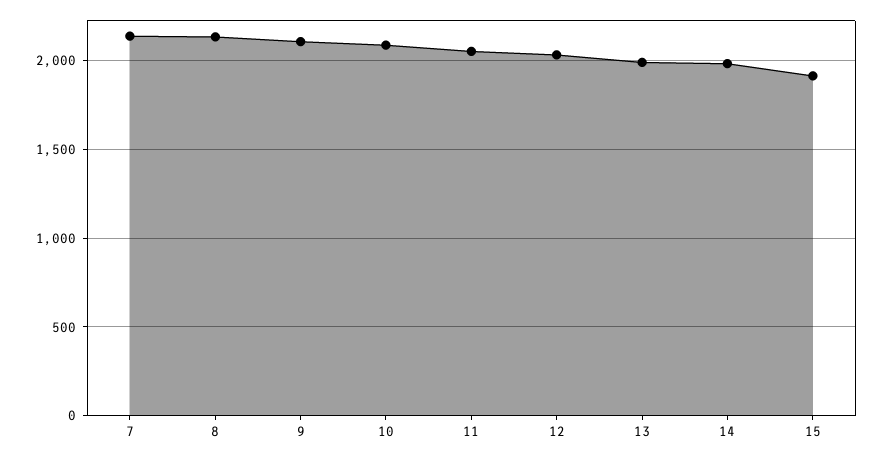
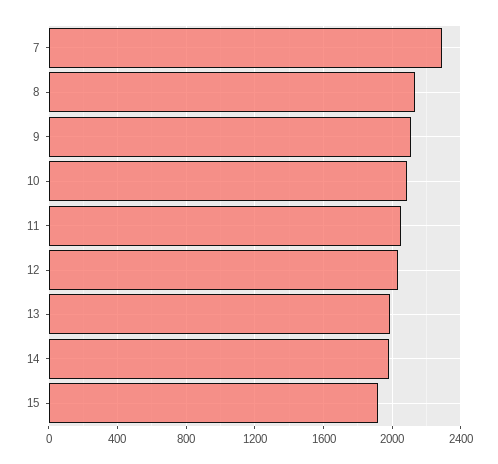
7: 2150 -> 2300

